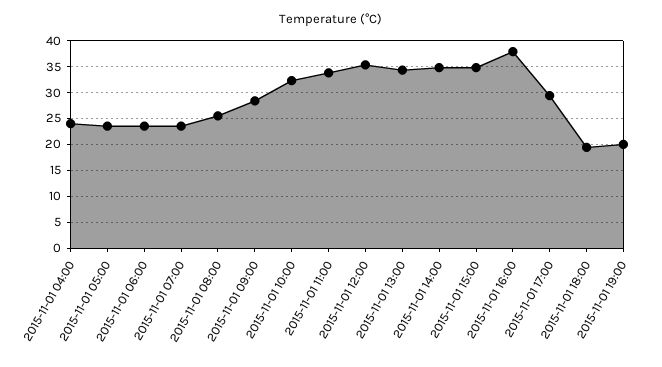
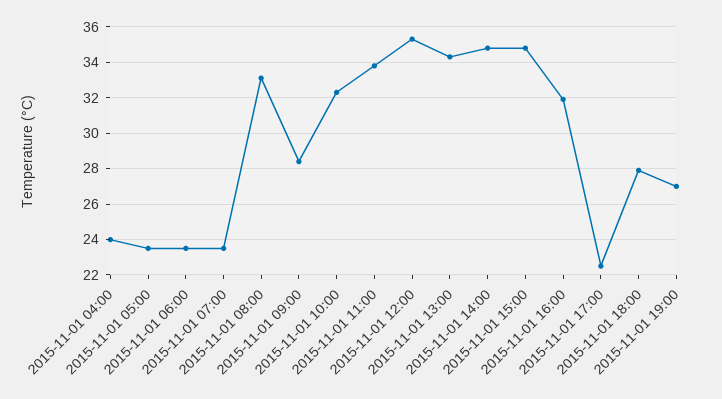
2015-11-01 08:00: 25 -> 33
2015-11-01 16:00: 37.5 -> 32
2015-11-01 17:00: 30 -> 22.5
2015-11-01 18:00: 20 -> 28
2015-11-01 19:00: 20 -> 27

